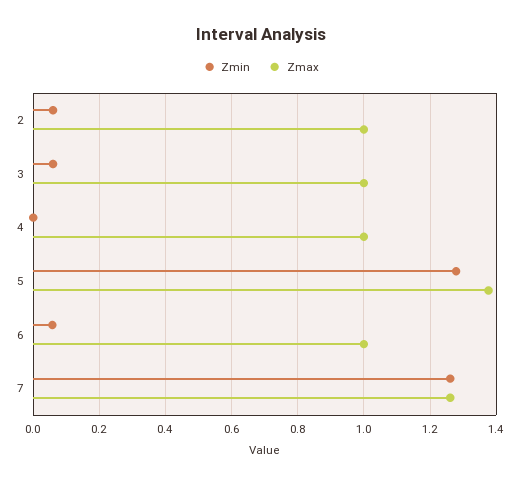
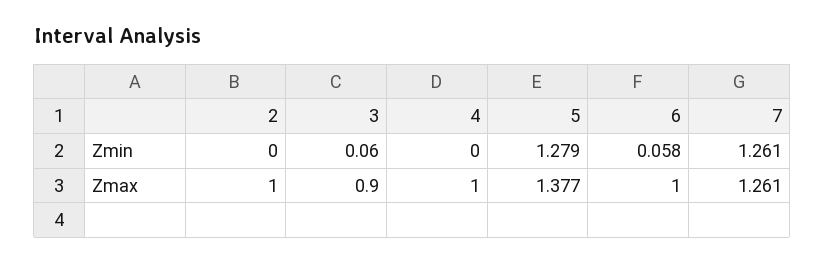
Zmin, 2: 0.06 -> 0
Zmax, 3: 1 -> 0.9

